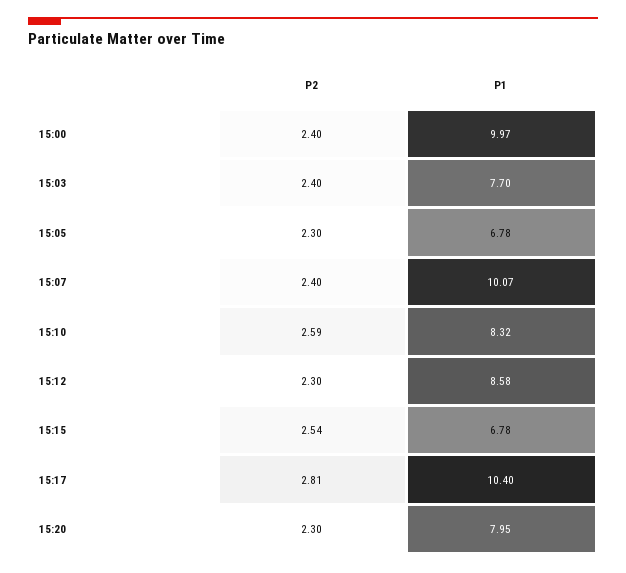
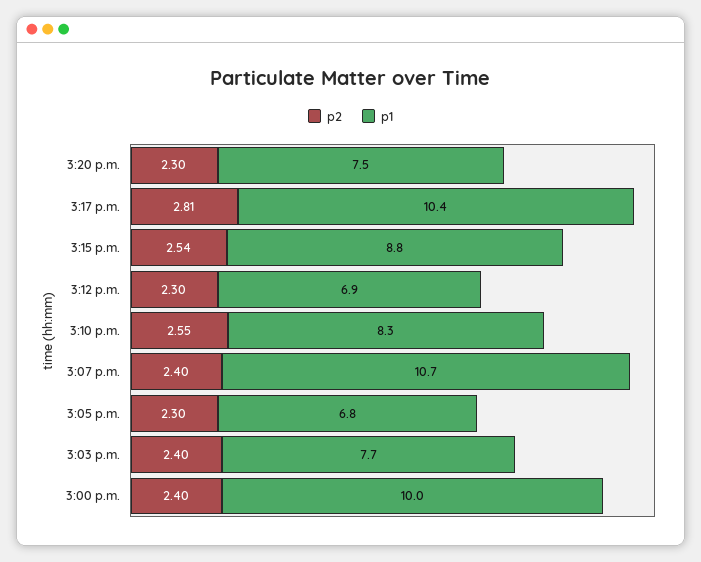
P1, 15:07: 10.07 -> 10.7
P2, 15:10: 2.59 -> 2.55
P1, 15:12: 8.58 -> 6.9
P1, 15:15: 6.78 -> 8.8
P1, 15:20: 7.95 -> 7.5

